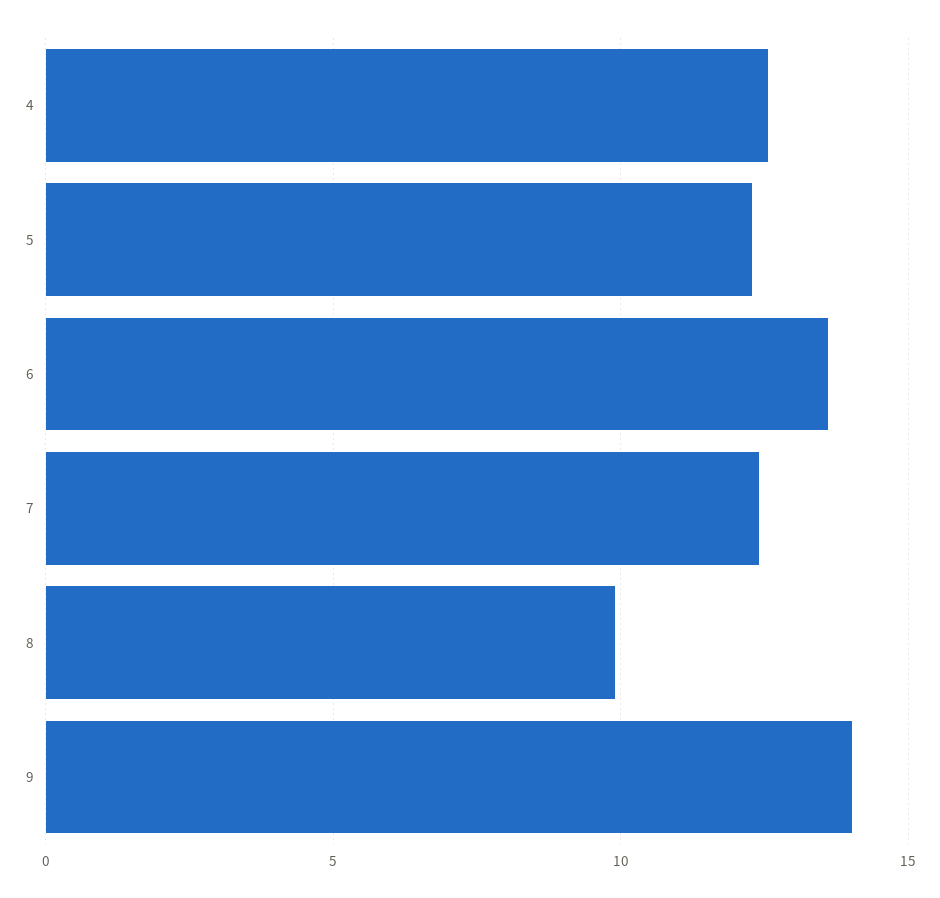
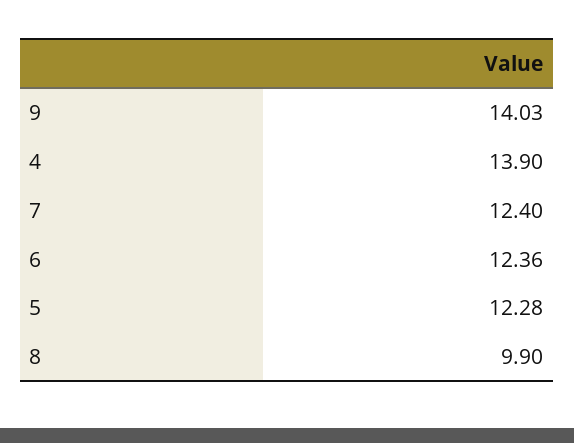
4: 12.5 -> 13.9
6: 13.5 -> 12.36

